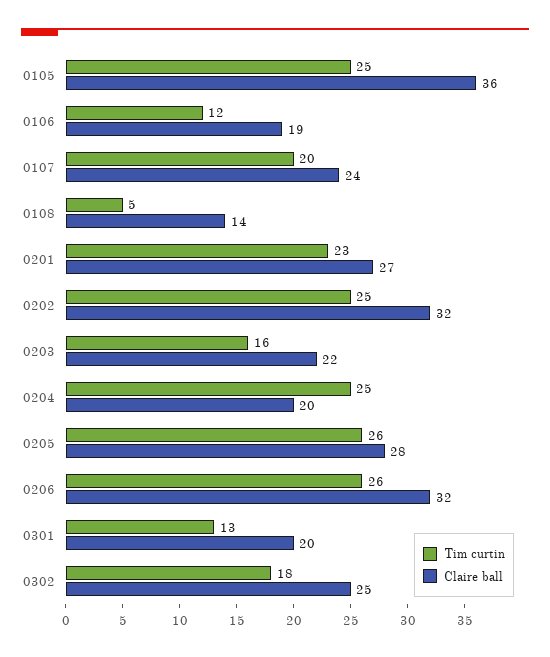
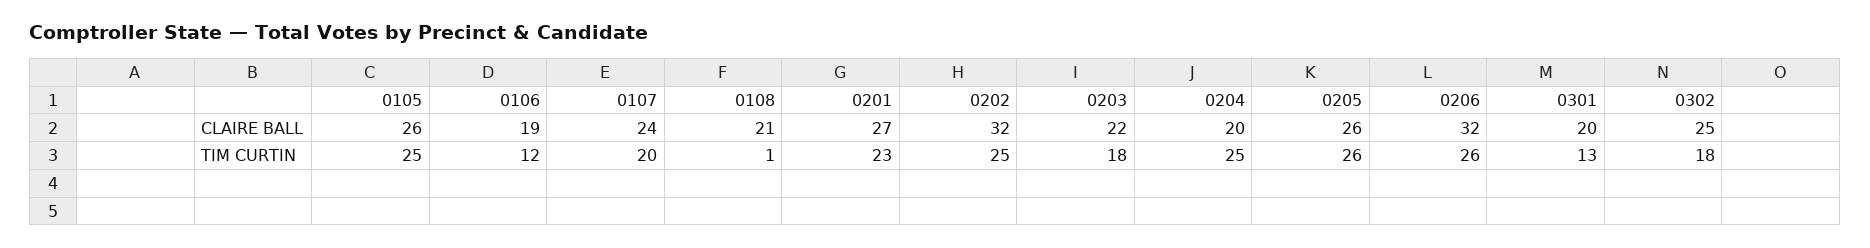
Claire ball, 0105: 36 -> 26
Tim curtin, 0108: 5 -> 1
Claire ball, 0108: 14 -> 21
Tim curtin, 0203: 16 -> 18
Claire ball, 0205: 28 -> 26

